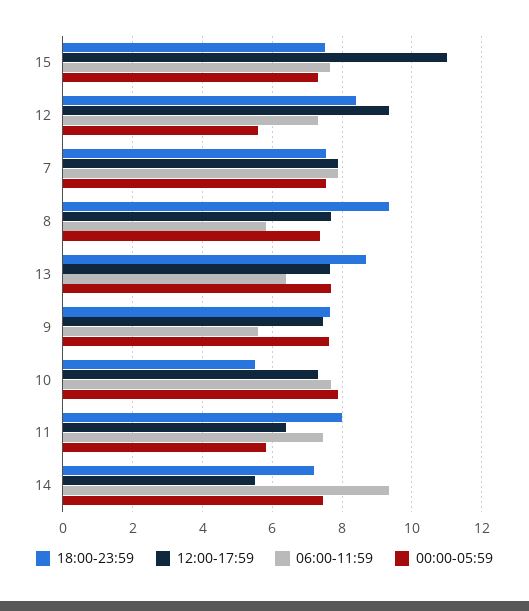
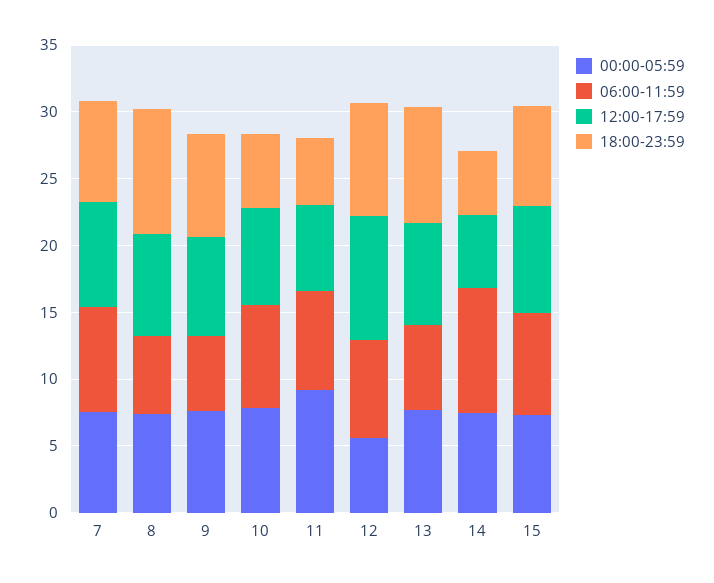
12:00-17:59, 15: 11 -> 8
18:00-23:59, 11: 8 -> 5
00:00-05:59, 11: 5.8 -> 9
18:00-23:59, 14: 7.2 -> 5

